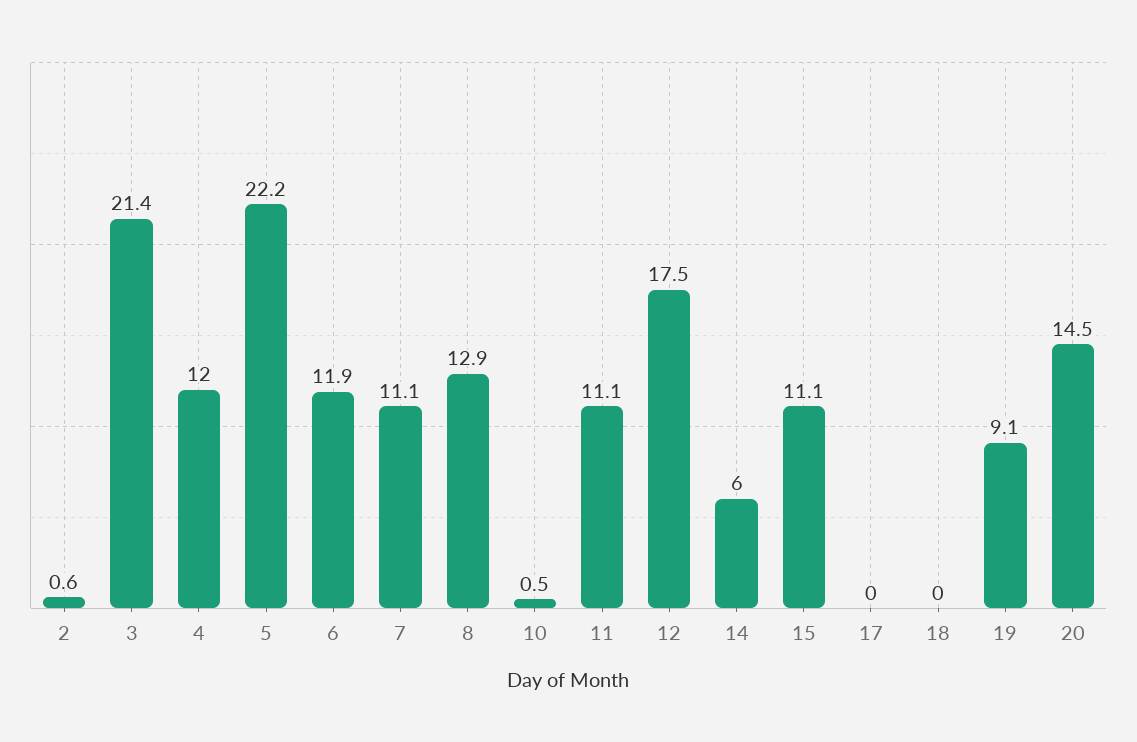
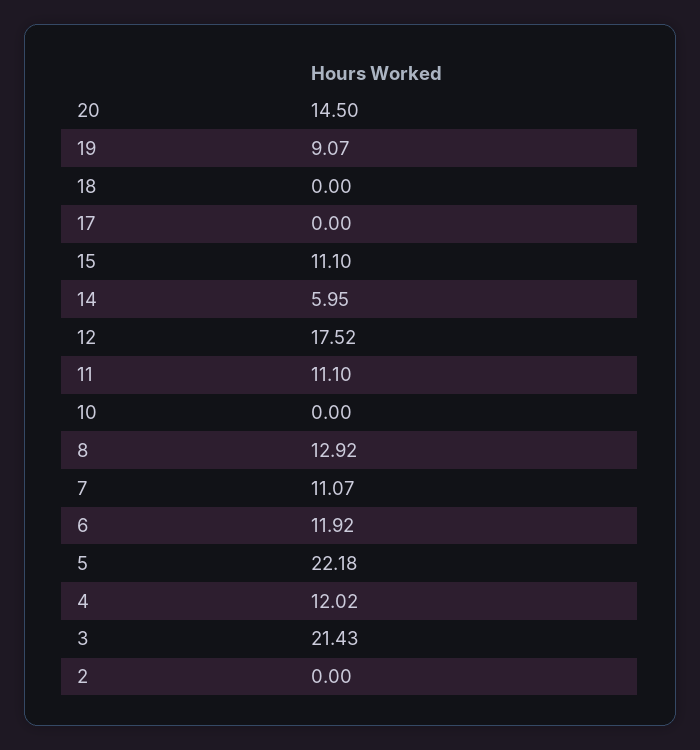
2: 0.6 -> 0
10: 0.5 -> 0

